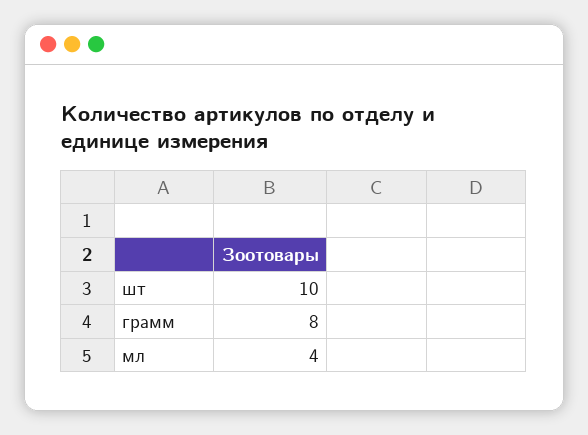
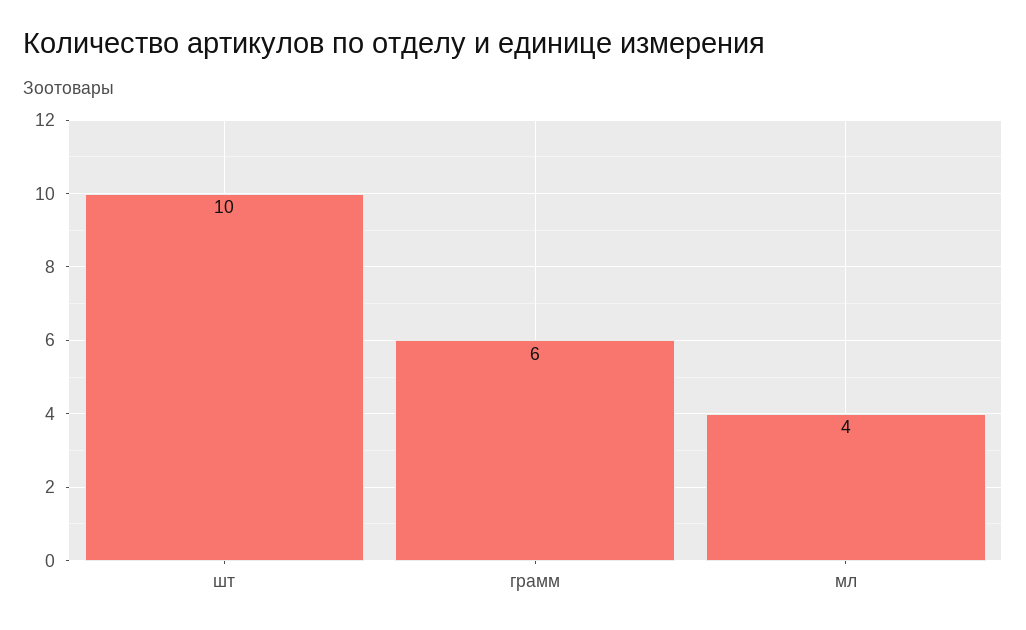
грамм: 8 -> 6

